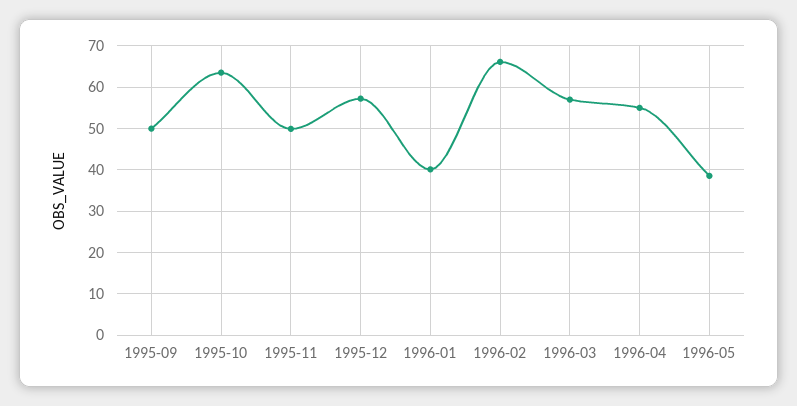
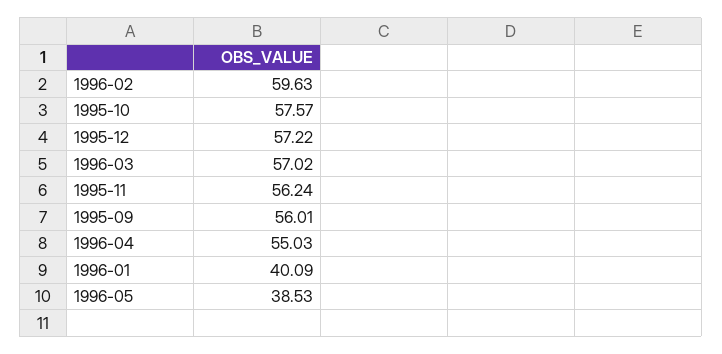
1995-09: 50 -> 56.01
1995-10: 64 -> 57.57
1995-11: 50 -> 56.24
1996-02: 66 -> 59.63

